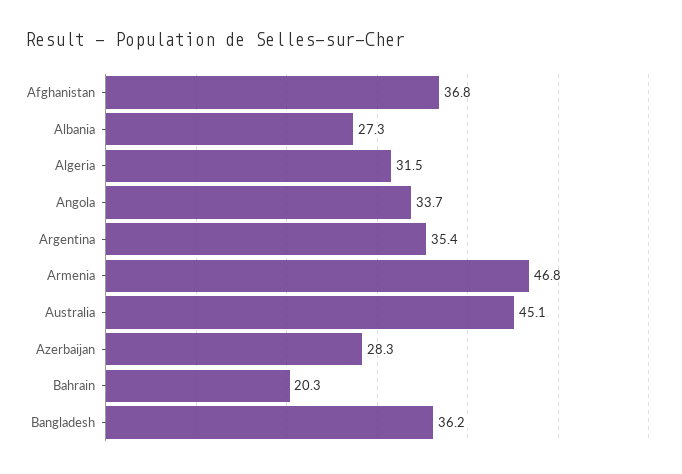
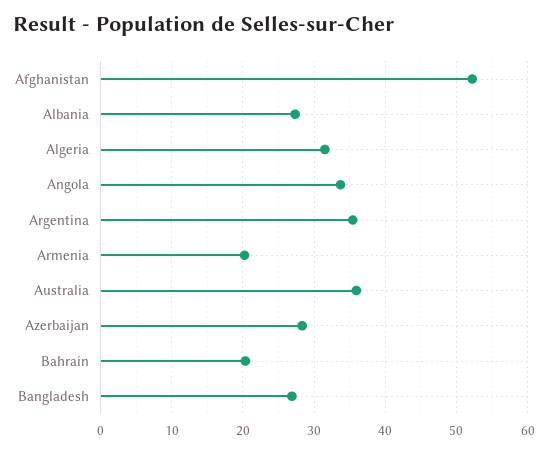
Afghanistan: 36.8 -> 52
Armenia: 46.8 -> 20
Australia: 45.1 -> 36
Bangladesh: 36.2 -> 27

